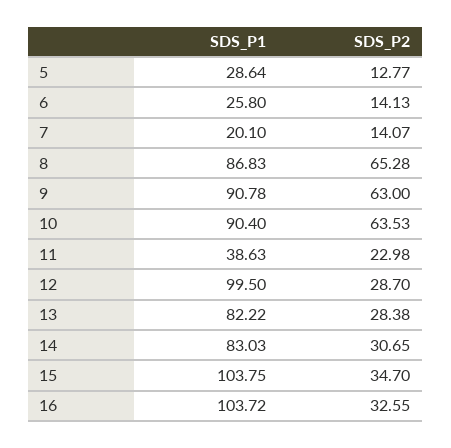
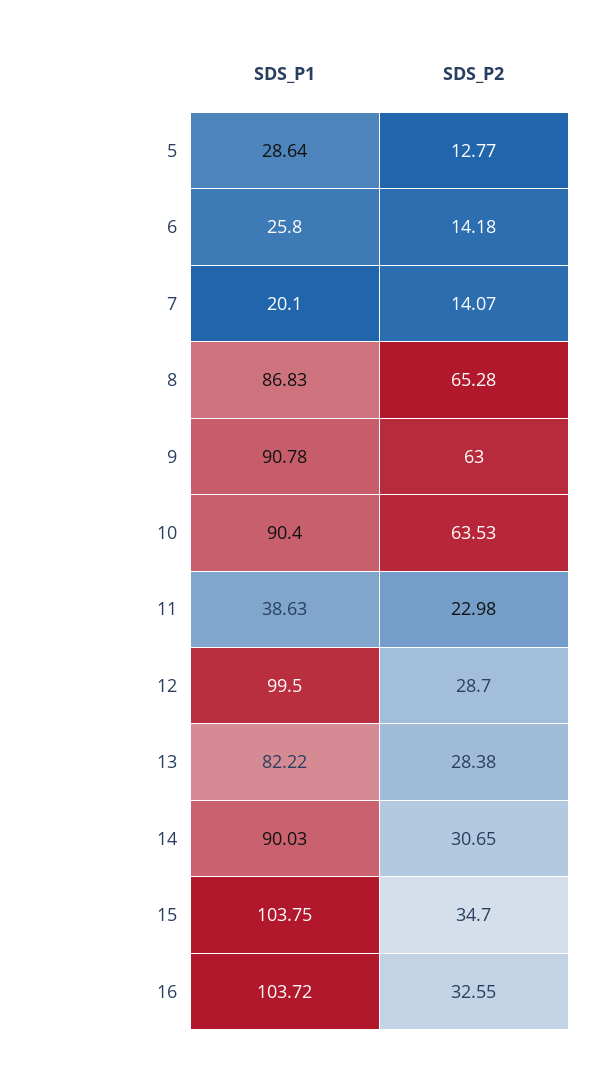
SDS_P2, 6: 14.13 -> 14.18
SDS_P1, 14: 83.03 -> 90.03

